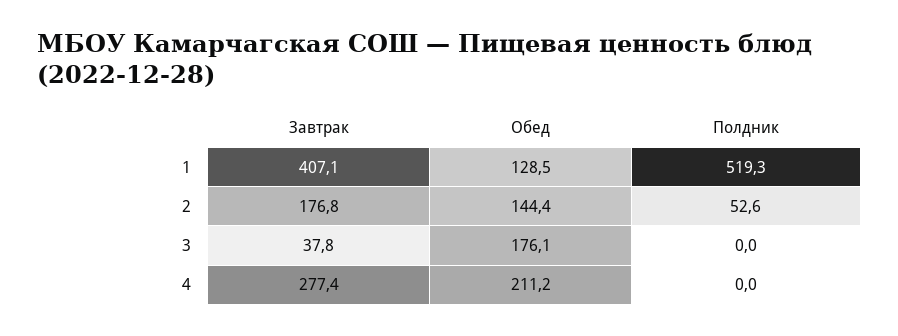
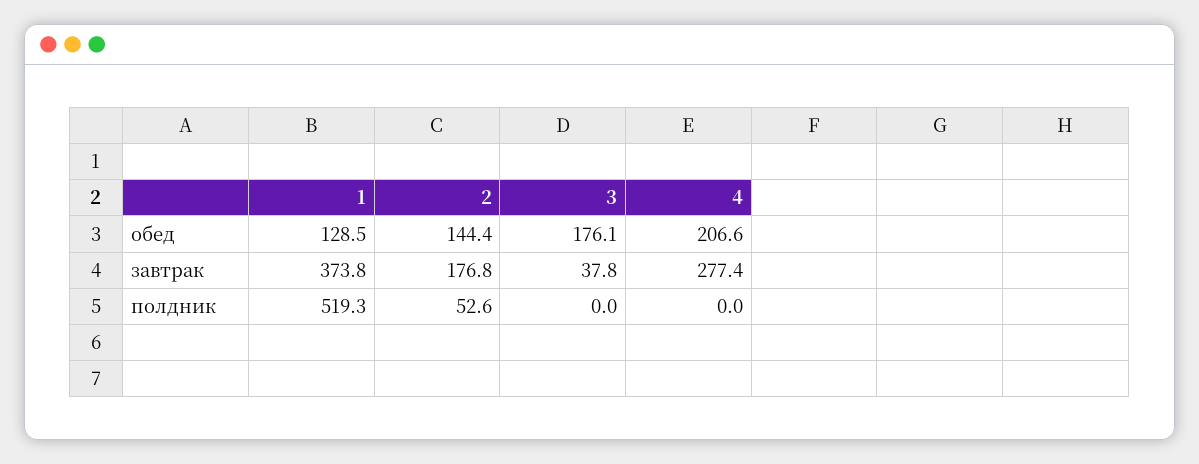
Завтрак, 1: 407.1 -> 373.8
Обед, 4: 211.2 -> 206.6

